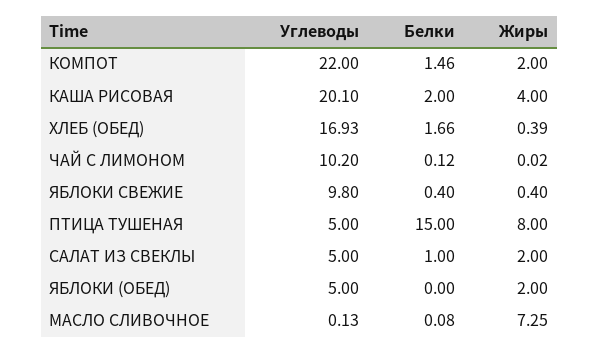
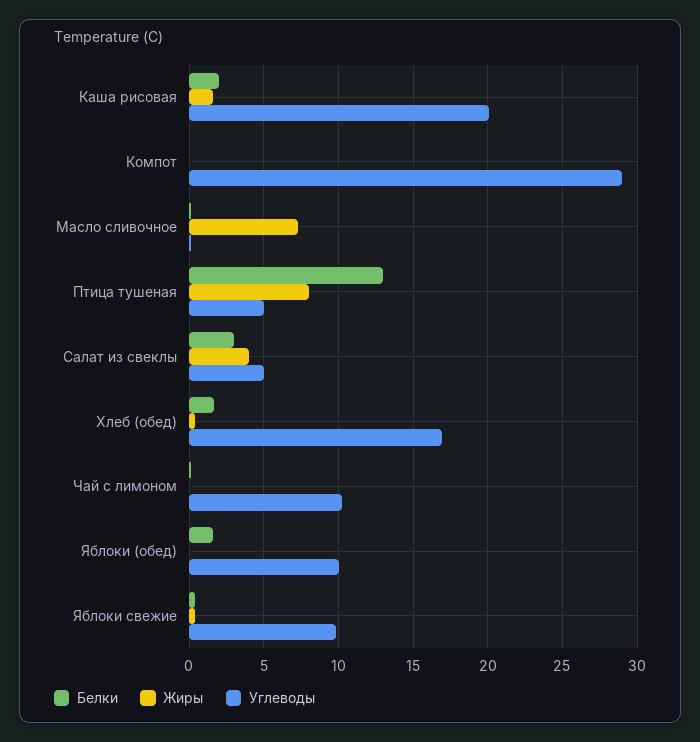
Углеводы, КОМПОТ: 22 -> 29
Белки, КОМПОТ: 1.46 -> 0
Жиры, КОМПОТ: 2 -> 0
Жиры, КАША РИСОВАЯ: 4 -> 1.5
Белки, ПТИЦА ТУШЕНАЯ: 15 -> 13
Белки, САЛАТ ИЗ СВЕКЛЫ: 1 -> 3
Жиры, САЛАТ ИЗ СВЕКЛЫ: 2 -> 4
Углеводы, ЯБЛОКИ (ОБЕД): 5 -> 10
Белки, ЯБЛОКИ (ОБЕД): 0 -> 1.5
Жиры, ЯБЛОКИ (ОБЕД): 2 -> 0

